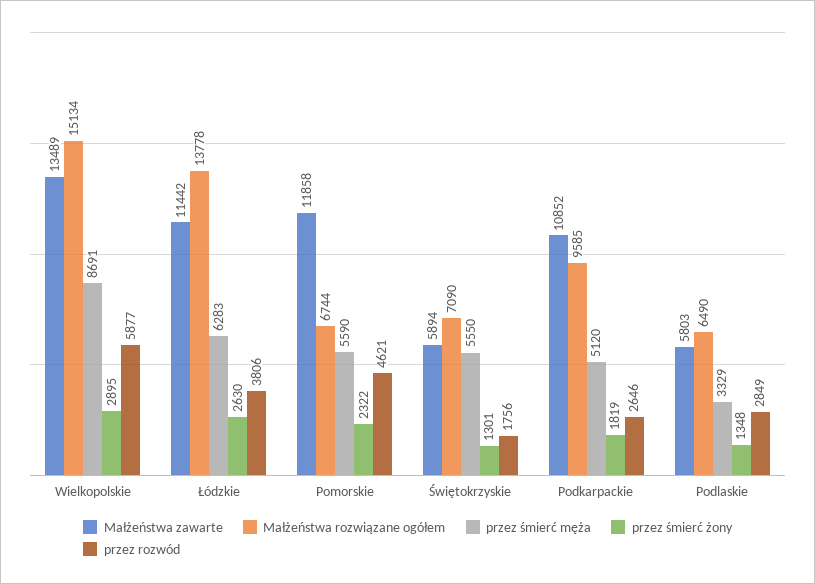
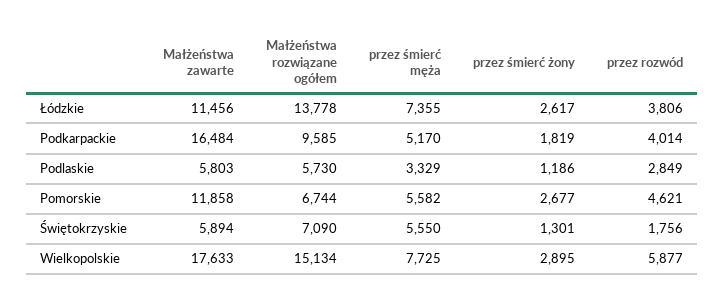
Małżeństwa zawarte, Wielkopolskie: 13489 -> 17633
przez śmierć męża, Wielkopolskie: 8691 -> 7725
Małżeństwa zawarte, Łódzkie: 11442 -> 11456
przez śmierć męża, Łódzkie: 6283 -> 7355
przez śmierć żony, Łódzkie: 2630 -> 2617
przez śmierć męża, Pomorskie: 5590 -> 5582
przez śmierć żony, Pomorskie: 2322 -> 2677
Małżeństwa zawarte, Podkarpackie: 10852 -> 16484
przez śmierć męża, Podkarpackie: 5120 -> 5170
przez rozwód, Podkarpackie: 2646 -> 4014
Małżeństwa rozwiązane ogółem, Podlaskie: 6490 -> 5730
przez śmierć żony, Podlaskie: 1348 -> 1186

